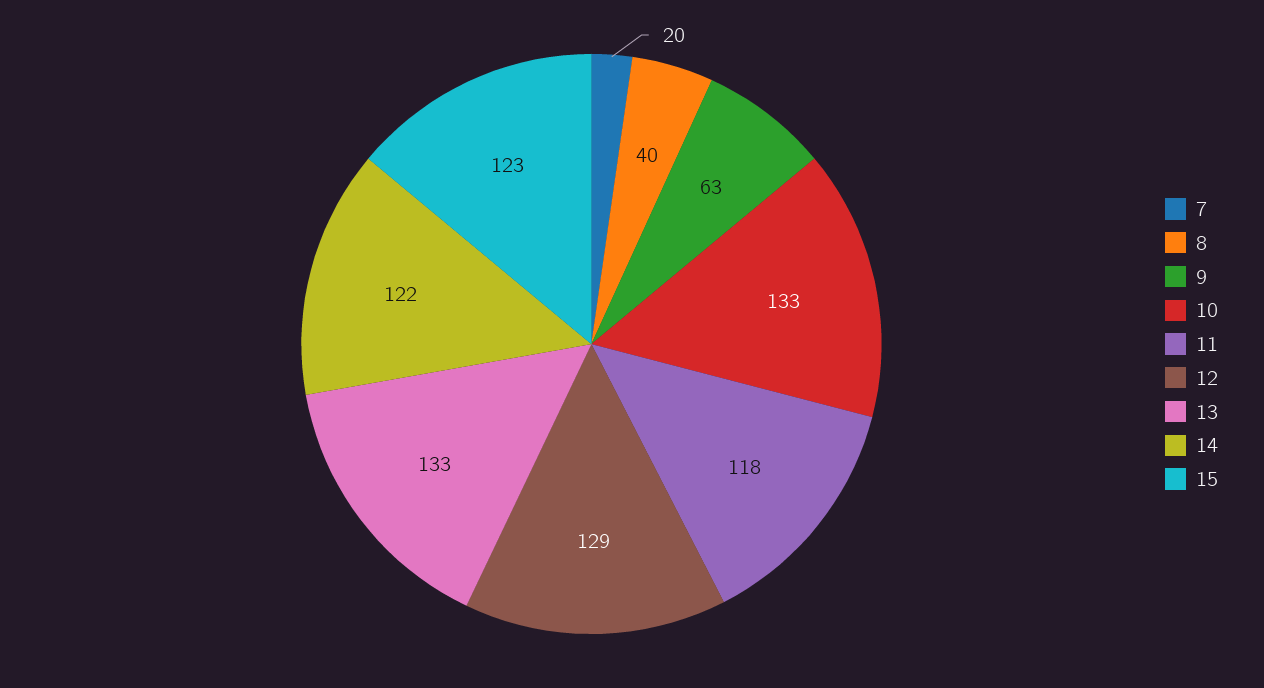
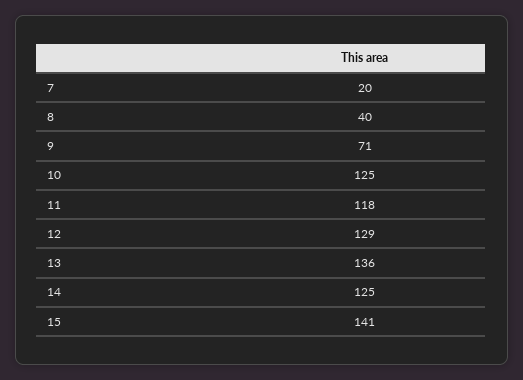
9: 63 -> 71
10: 133 -> 125
13: 133 -> 136
14: 122 -> 125
15: 123 -> 141

